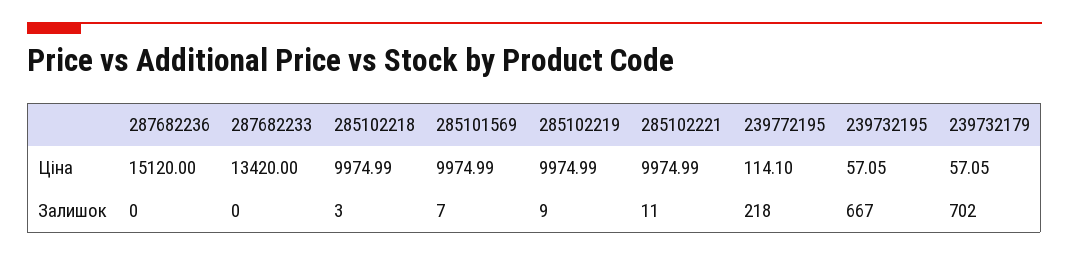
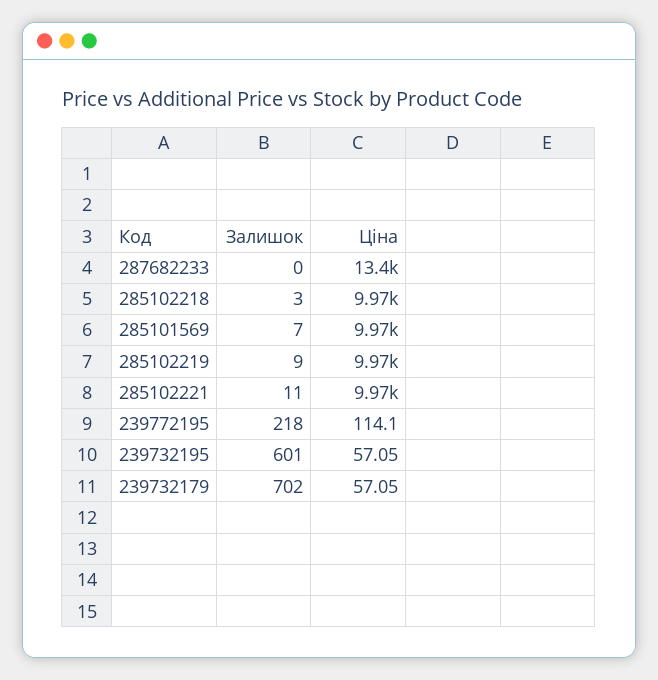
287682236, Ціна: 15120 -> none
287682236, Залишок: 0 -> none
239732195, Залишок: 667 -> 601

